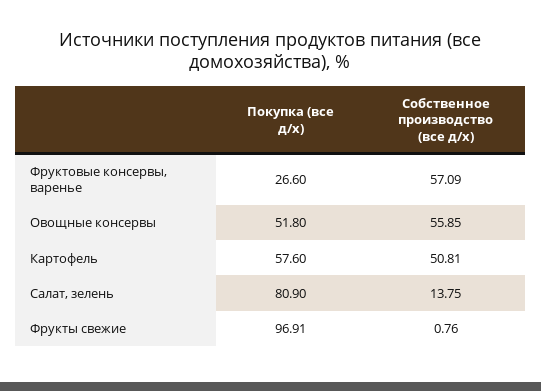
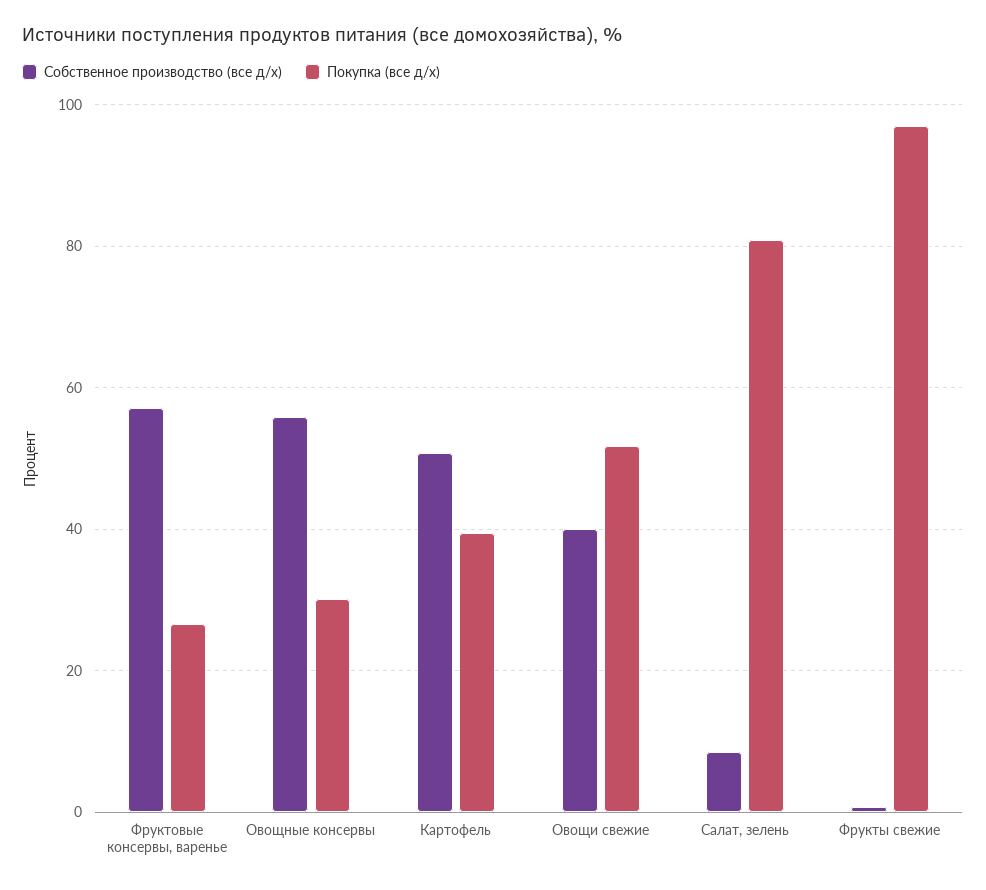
Покупка (все д/х), Овощные консервы: 51.8 -> 30
Покупка (все д/х), Картофель: 57.6 -> 40
Собственное производство (все д/х), Салат, зелень: 13.75 -> 8
Собственное производство (все д/х), Овощи свежие: none -> 40
Покупка (все д/х), Овощи свежие: none -> 52

